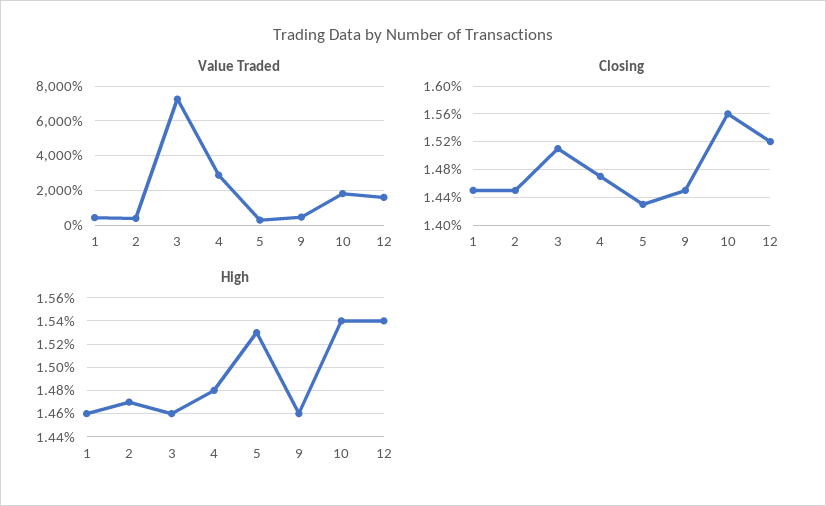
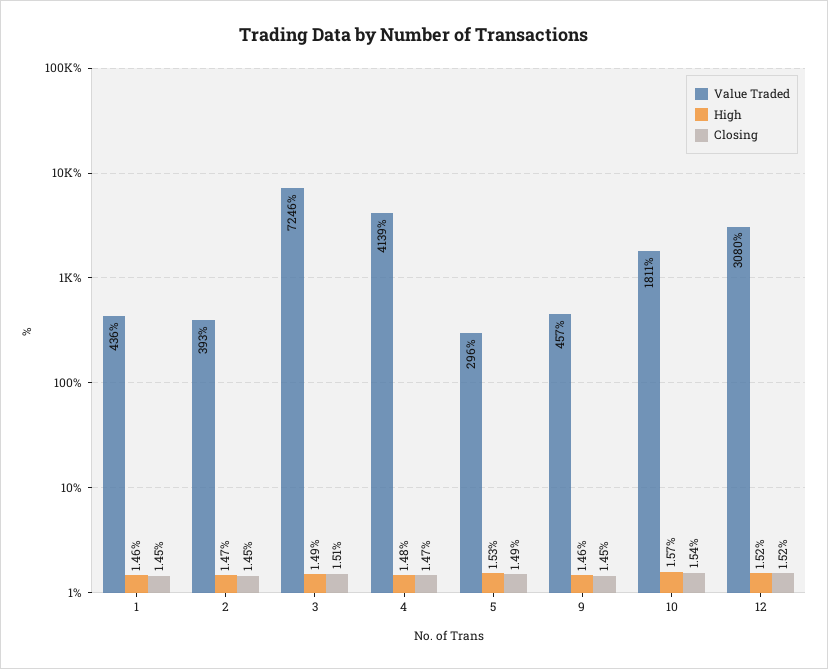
Value Traded, 4: 3000 -> 4139
Value Traded, 12: 1500 -> 3080
Closing, 5: 1.43 -> 1.49
Closing, 10: 1.56 -> 1.54
High, 3: 1.46 -> 1.49
High, 10: 1.54 -> 1.57
High, 12: 1.54 -> 1.52

